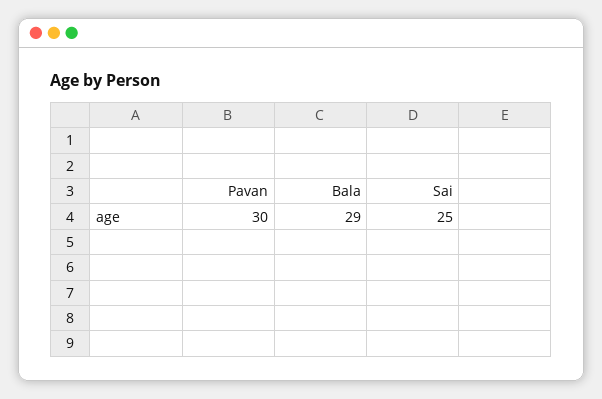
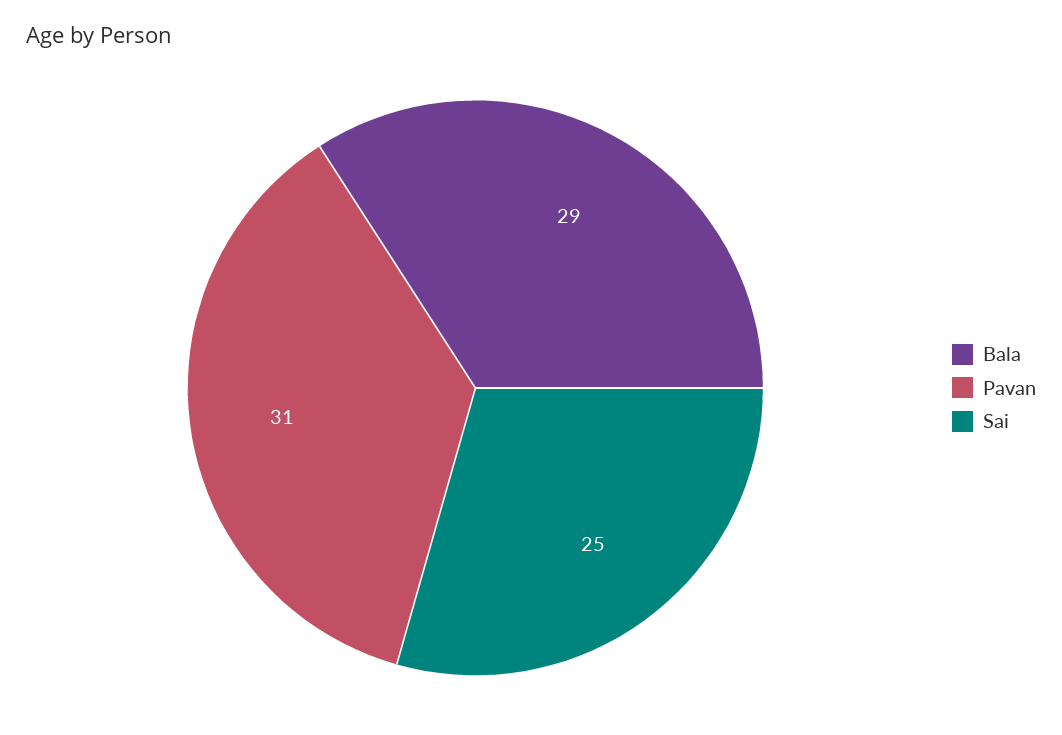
Pavan: 30 -> 31

